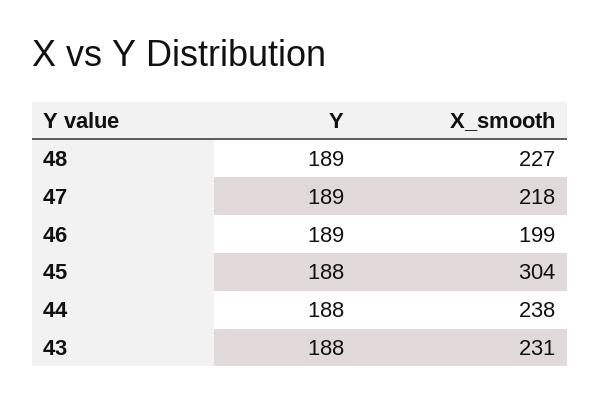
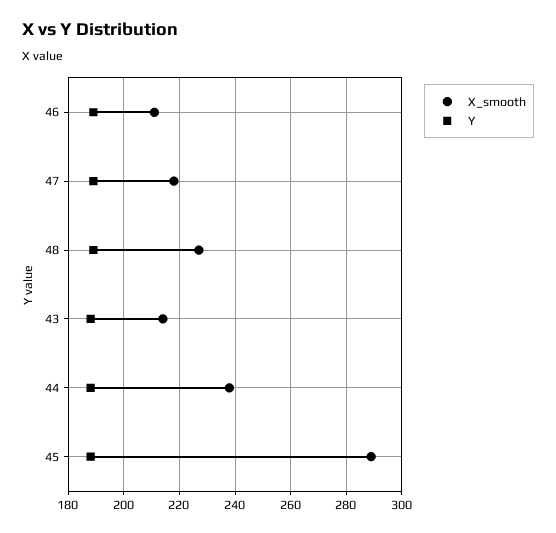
X_smooth, 46: 199 -> 210
X_smooth, 45: 304 -> 290
X_smooth, 43: 231 -> 215

